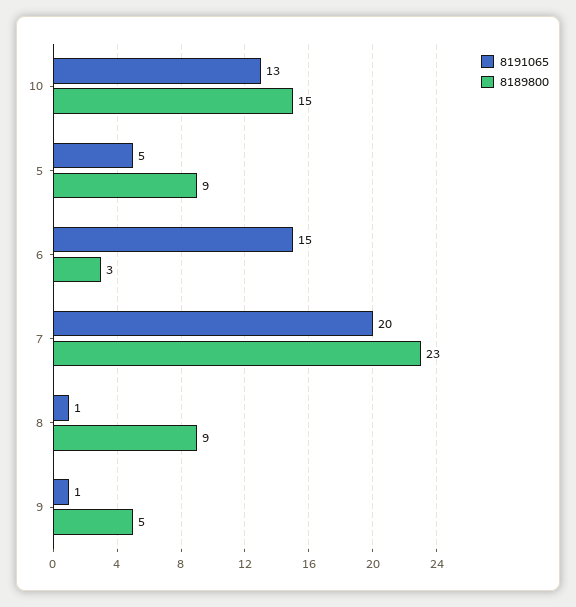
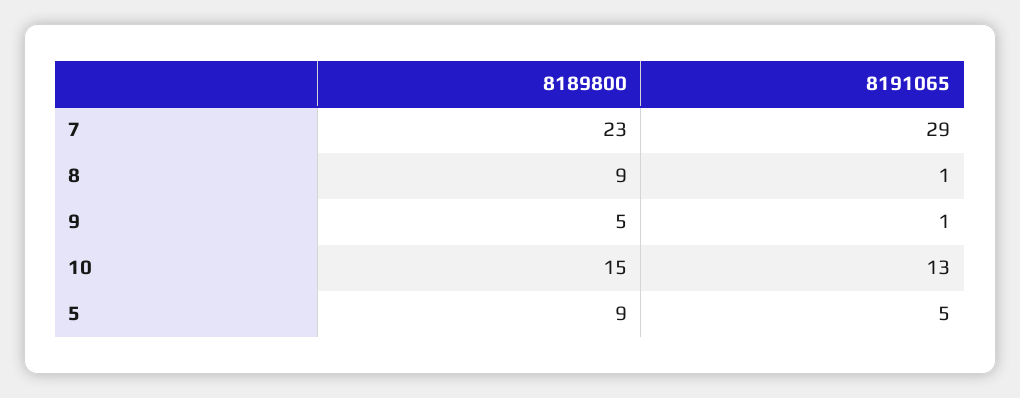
8191065, 6: 15 -> none
8189800, 6: 3 -> none
8191065, 7: 20 -> 29

